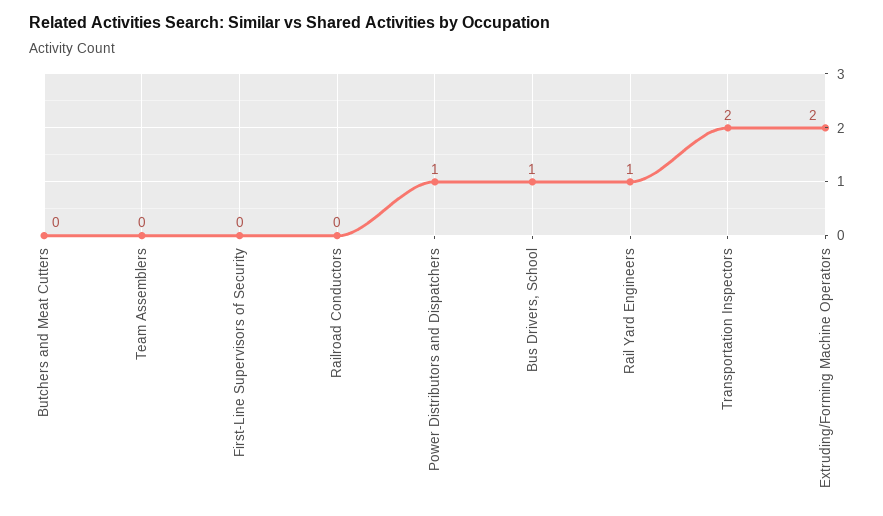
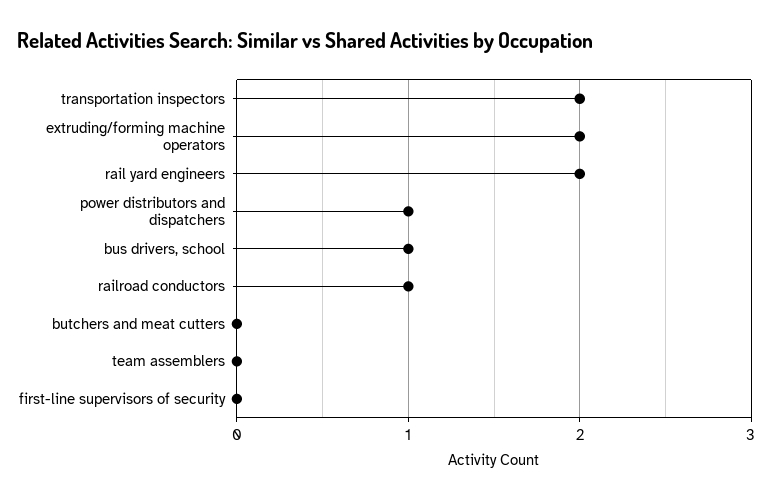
Railroad Conductors: 0 -> 1
Rail Yard Engineers: 1 -> 2

